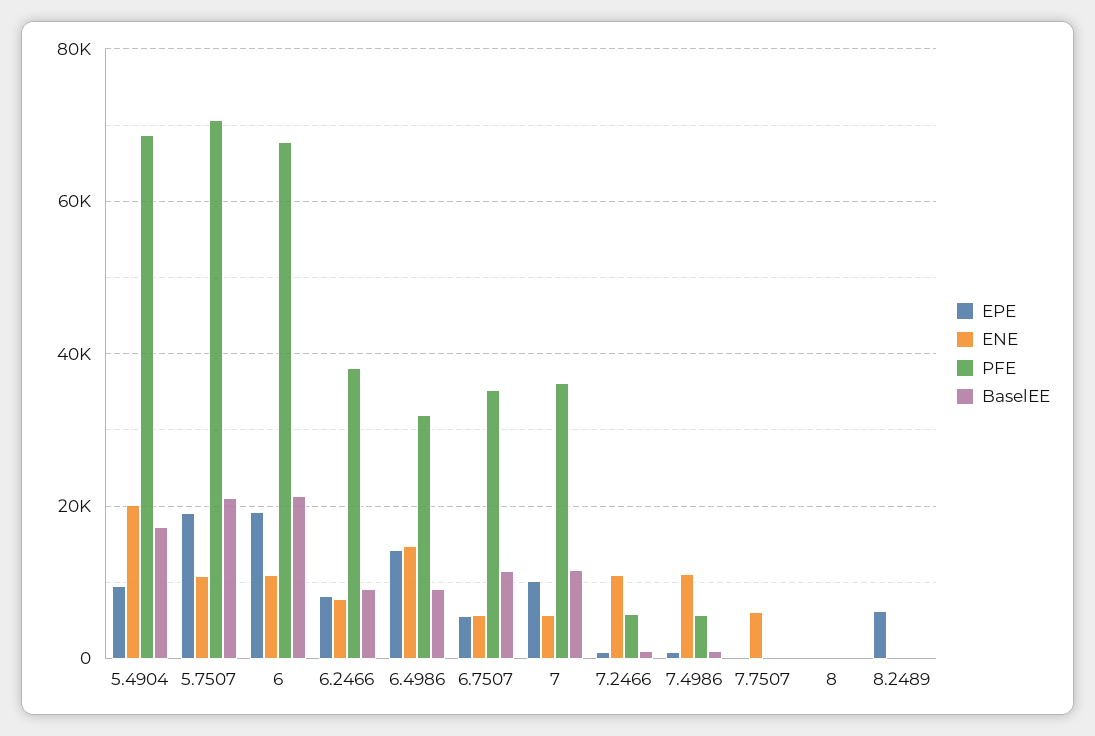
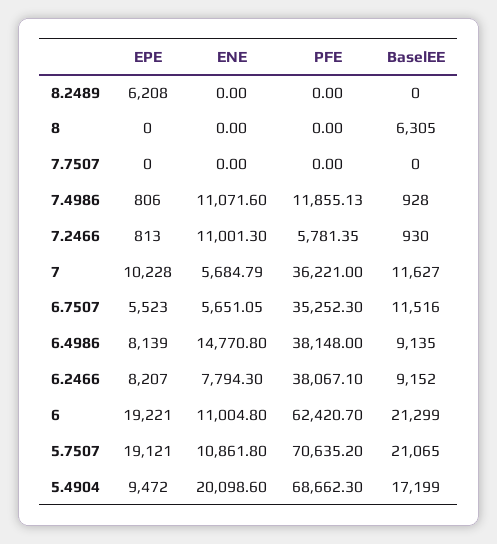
PFE, 6: 68000 -> 62420.7
EPE, 6.4986: 14000 -> 8139
PFE, 6.4986: 32000 -> 38148
PFE, 7.4986: 6000 -> 11855.13
ENE, 7.7507: 6000 -> 0
BaselEE, 8: 0 -> 6305

